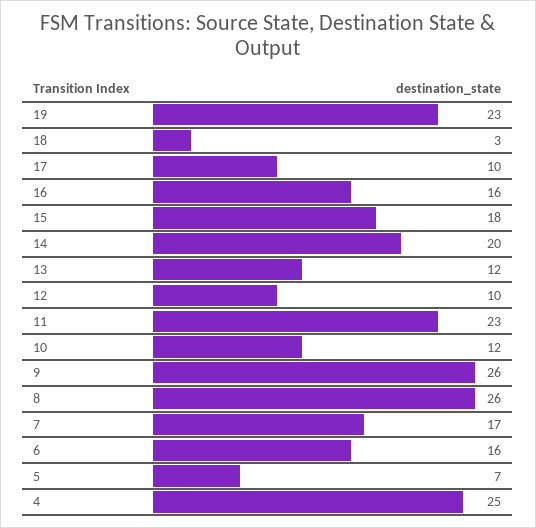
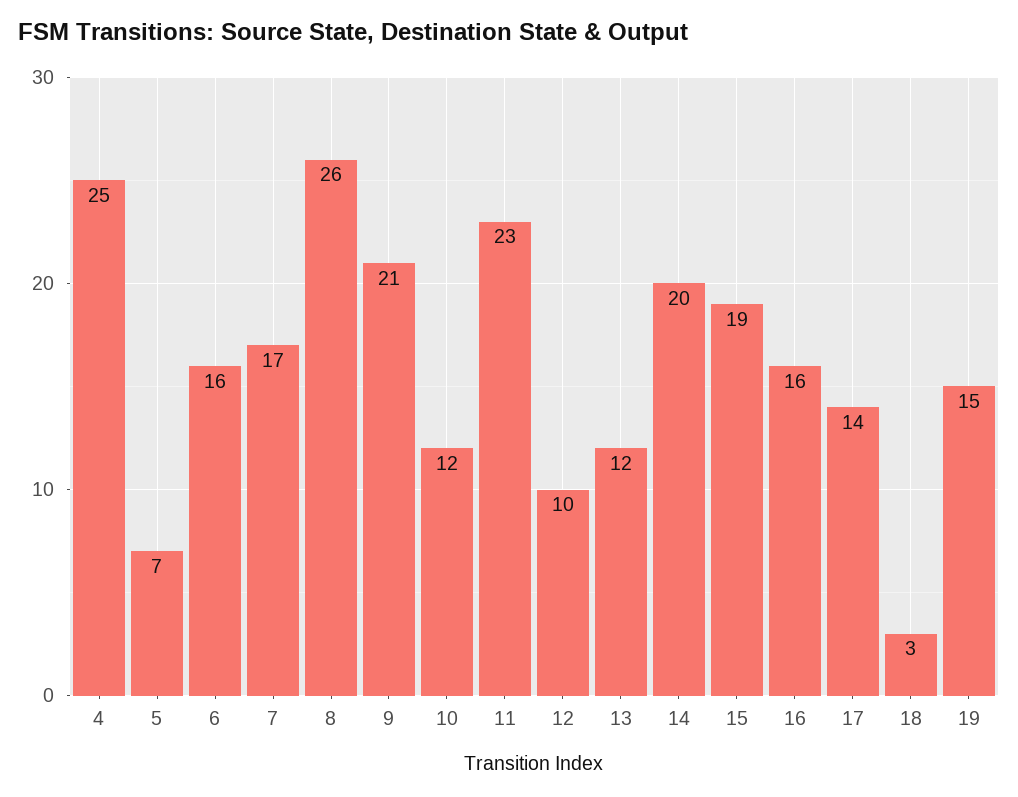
19: 23 -> 15
17: 10 -> 14
15: 18 -> 19
9: 26 -> 21

